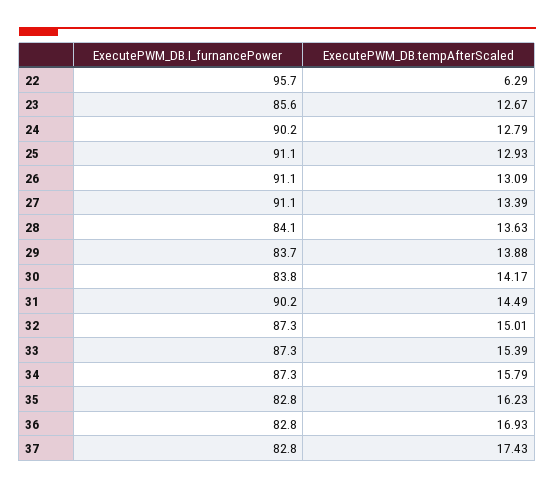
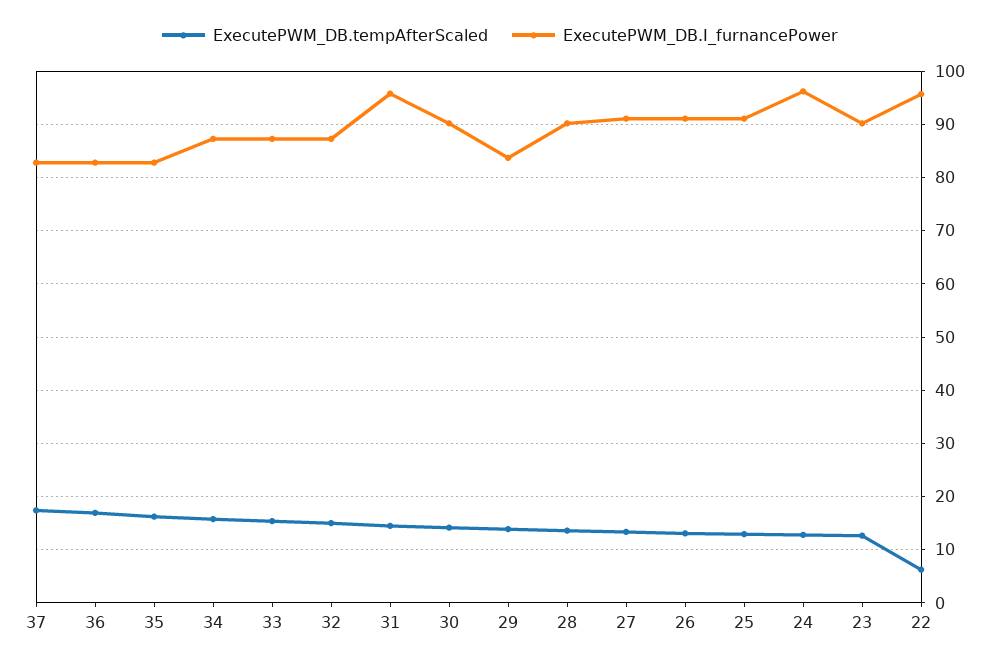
ExecutePWM_DB.I_furnancePower, 23: 85.6 -> 90
ExecutePWM_DB.I_furnancePower, 24: 90.2 -> 96
ExecutePWM_DB.I_furnancePower, 28: 84.1 -> 90
ExecutePWM_DB.I_furnancePower, 30: 83.8 -> 90
ExecutePWM_DB.I_furnancePower, 31: 90.2 -> 96

